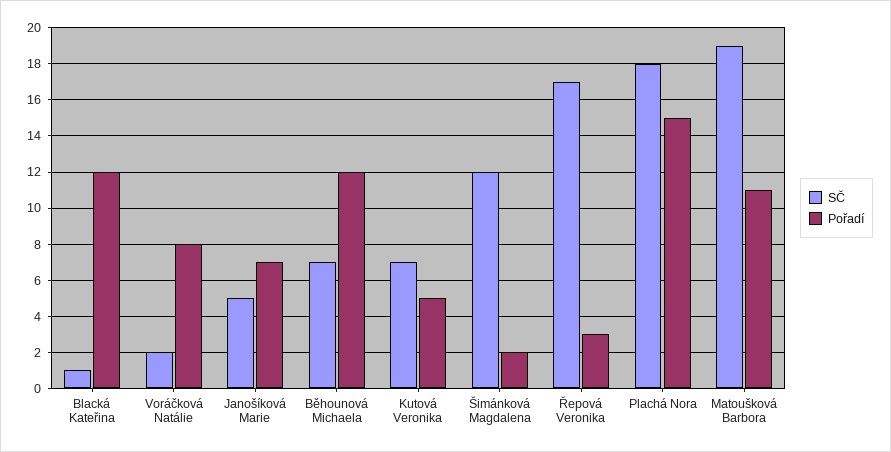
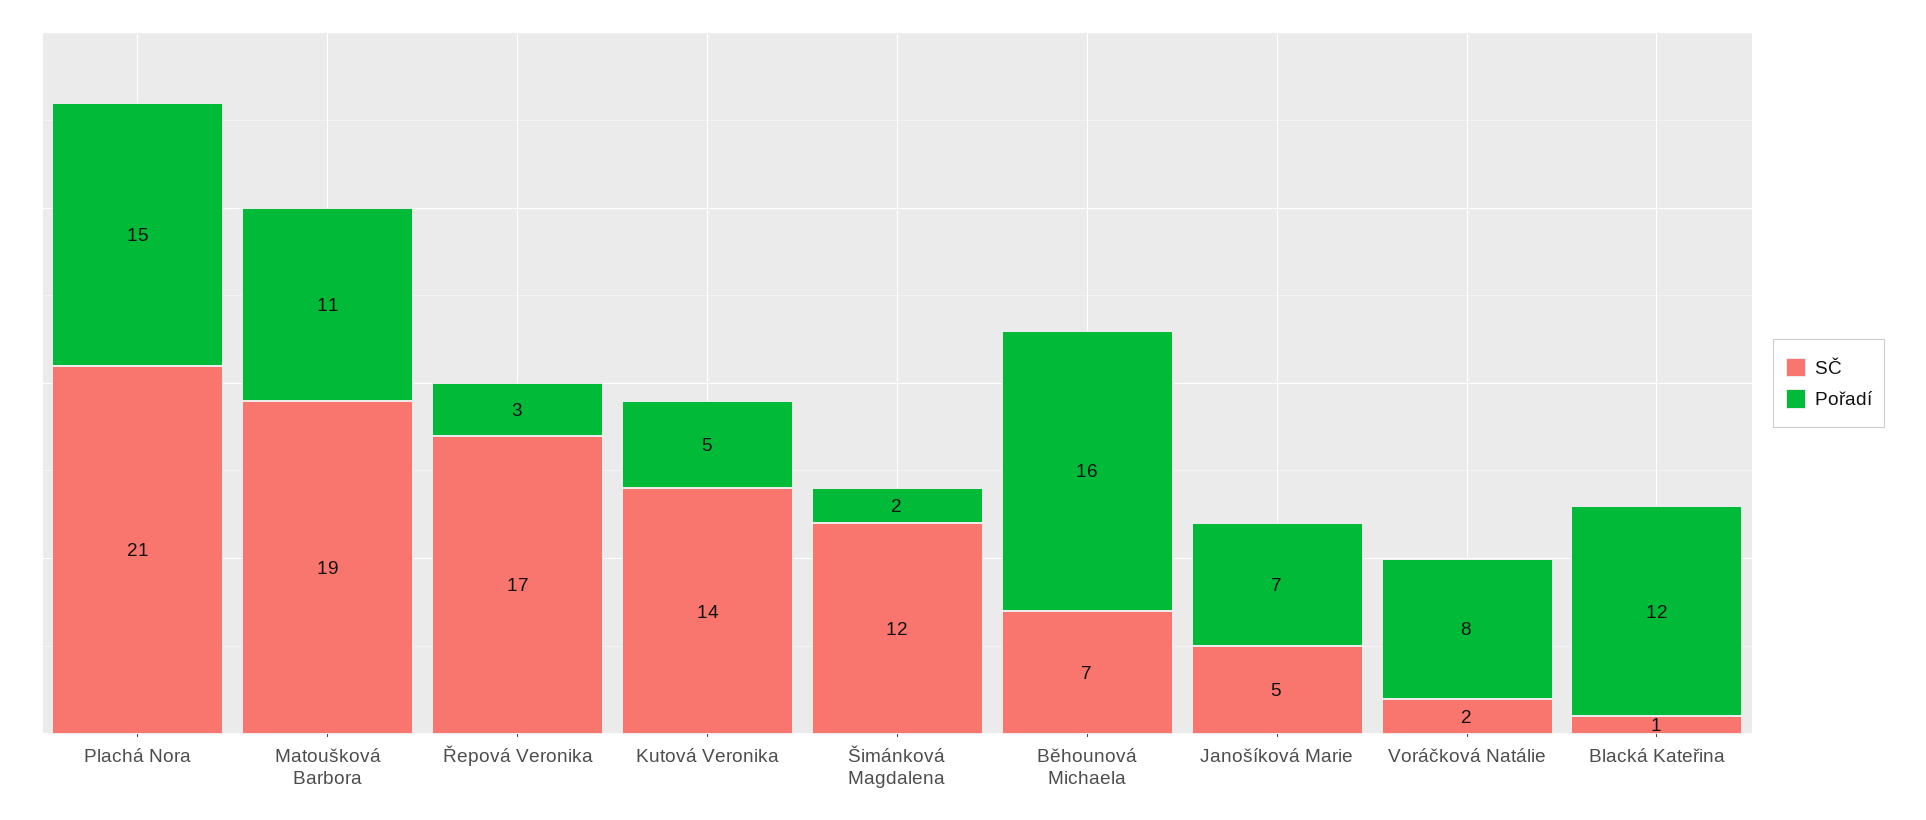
Pořadí, Běhounová Michaela: 12 -> 16
SČ, Kutová Veronika: 7 -> 14
SČ, Plachá Nora: 18 -> 21

